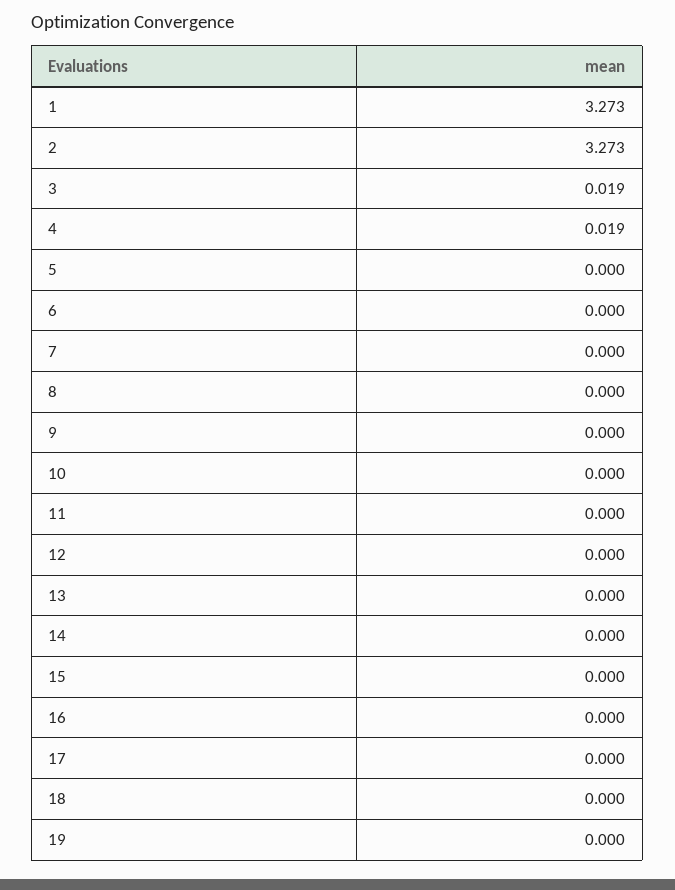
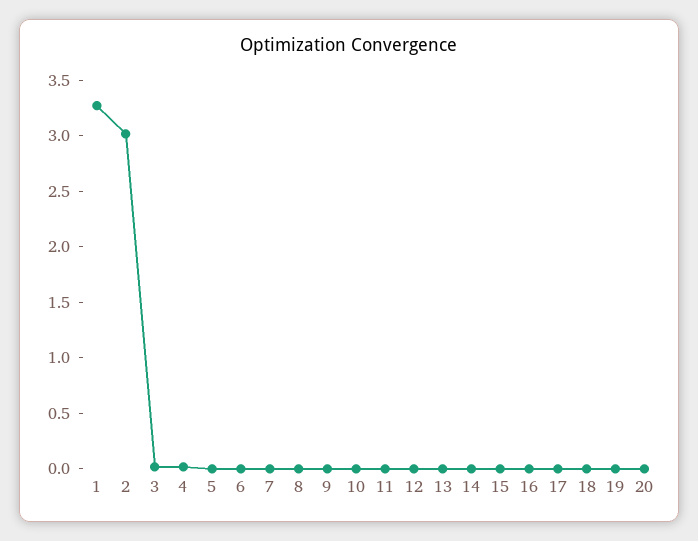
2: 3.273 -> 3
20: none -> 0

